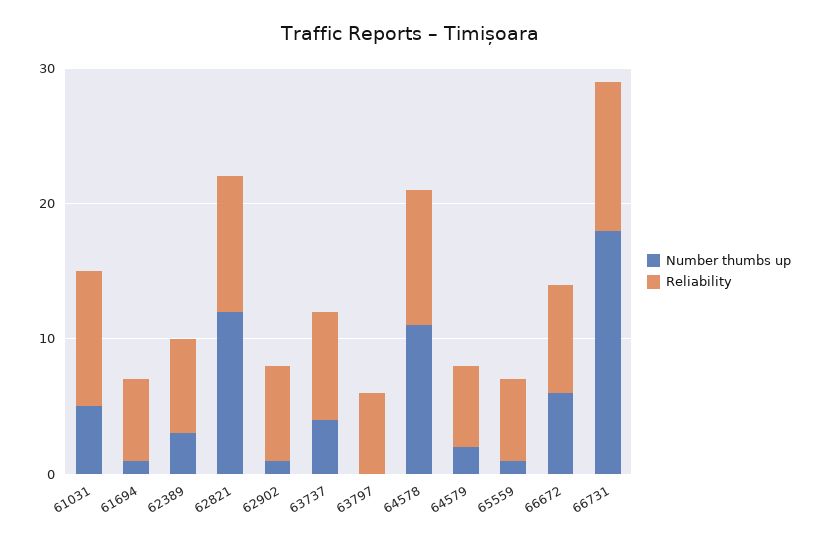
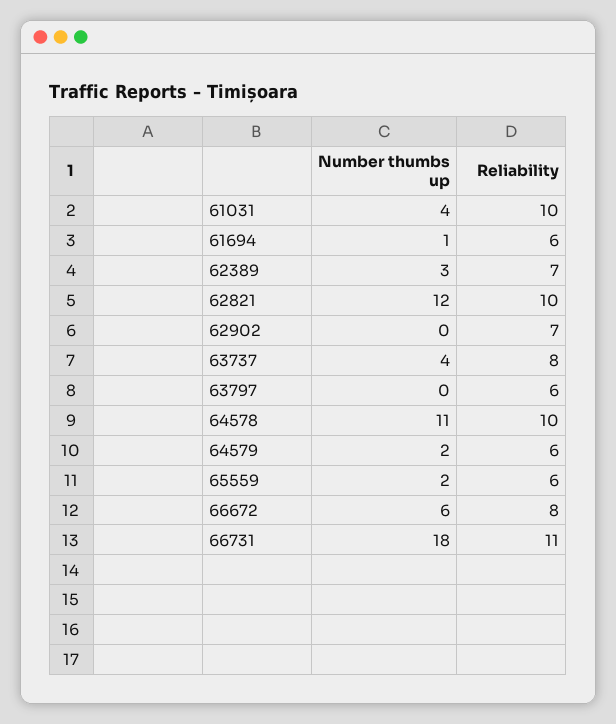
Number thumbs up, 61031: 5 -> 4
Number thumbs up, 62902: 1 -> 0
Number thumbs up, 65559: 1 -> 2

